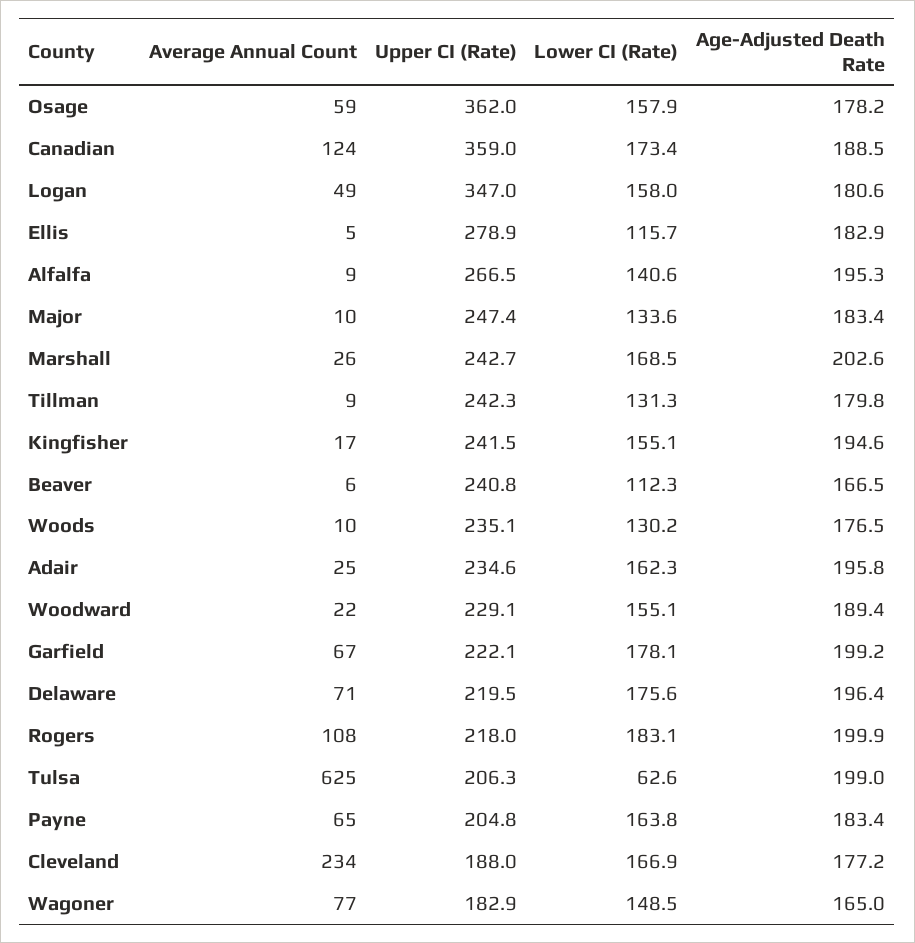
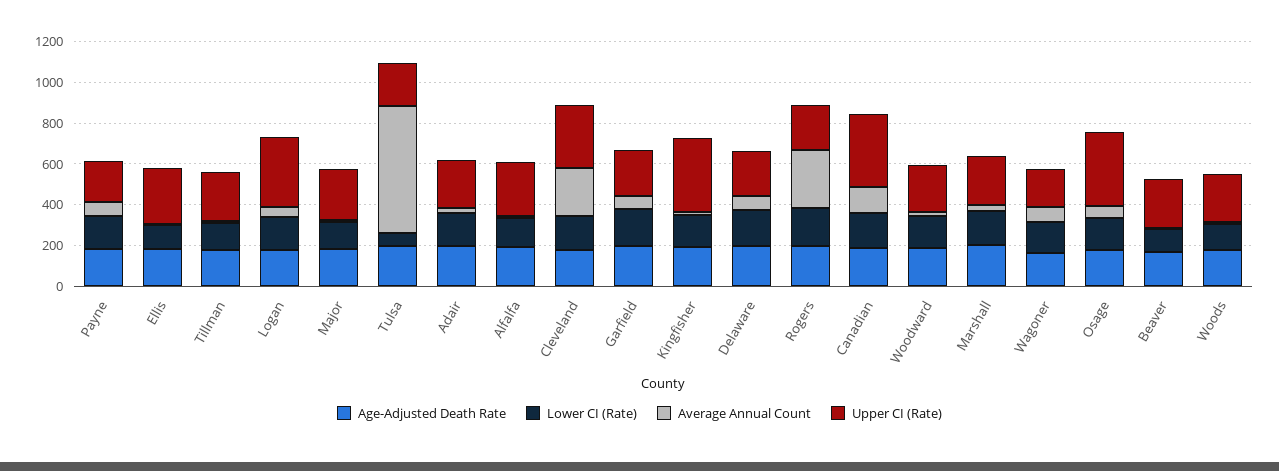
Upper CI (Rate), Kingfisher: 241.5 -> 350
Average Annual Count, Rogers: 108 -> 300
Upper CI (Rate), Cleveland: 188 -> 300

